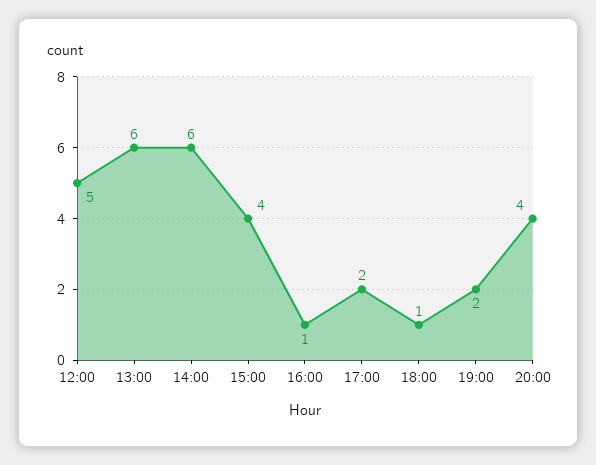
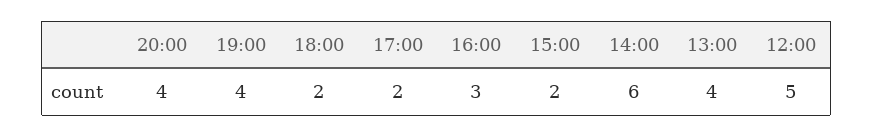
13:00: 6 -> 4
15:00: 4 -> 2
16:00: 1 -> 3
18:00: 1 -> 2
19:00: 2 -> 4

